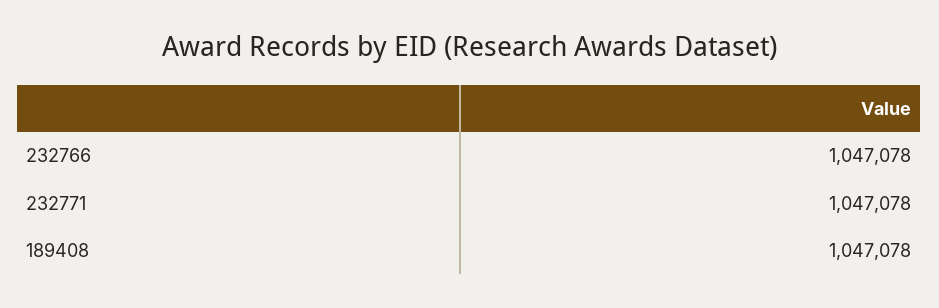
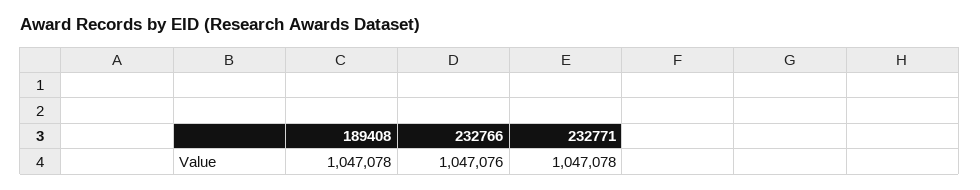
232766: 1047078 -> 1047076

